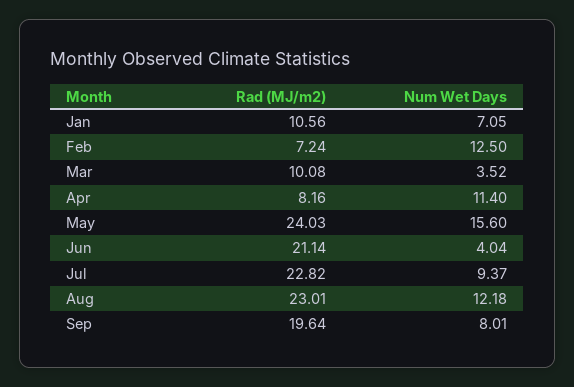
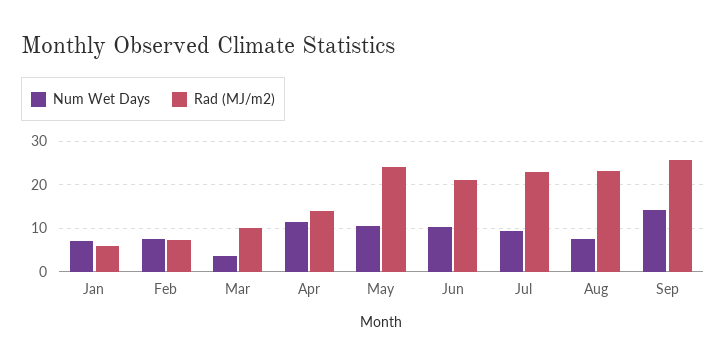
Rad (MJ/m2), Jan: 10.56 -> 6
Num Wet Days, Feb: 12.5 -> 8
Rad (MJ/m2), Apr: 8.16 -> 14
Num Wet Days, May: 15.6 -> 10
Num Wet Days, Jun: 4.04 -> 10
Num Wet Days, Aug: 12.18 -> 8
Rad (MJ/m2), Sep: 19.64 -> 26
Num Wet Days, Sep: 8.01 -> 14

